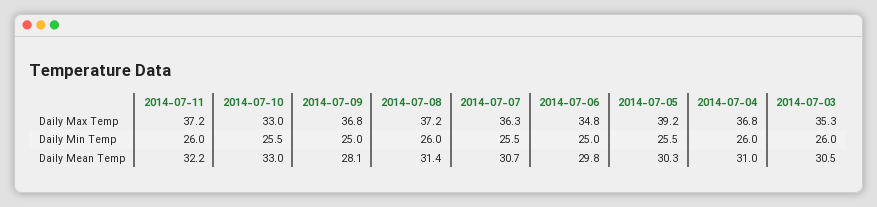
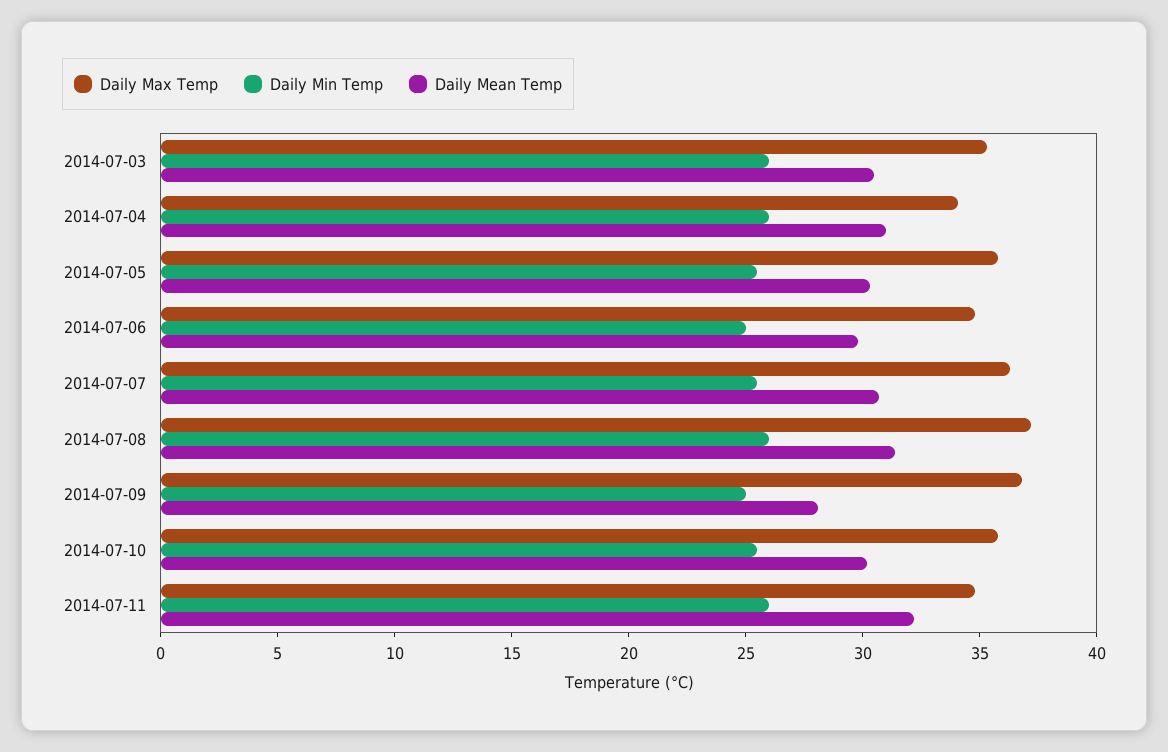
Daily Max Temp, 2014-07-11: 37.2 -> 35
Daily Max Temp, 2014-07-10: 33 -> 36
Daily Max Temp, 2014-07-05: 39.2 -> 36
Daily Max Temp, 2014-07-04: 36.8 -> 34
Daily Mean Temp, 2014-07-10: 33 -> 30

